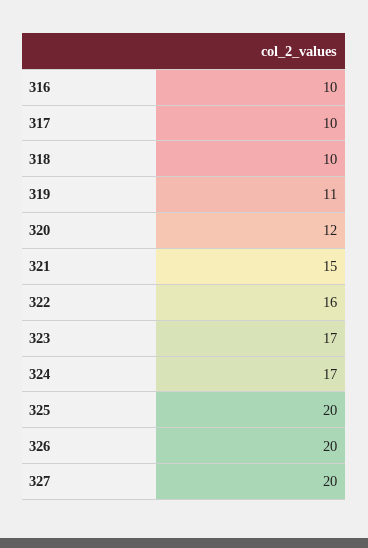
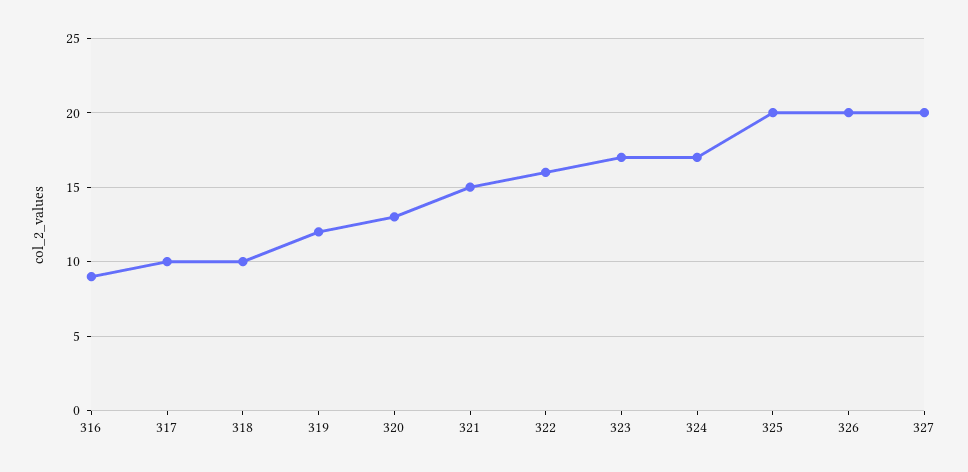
316: 10 -> 9
319: 11 -> 12
320: 12 -> 13

